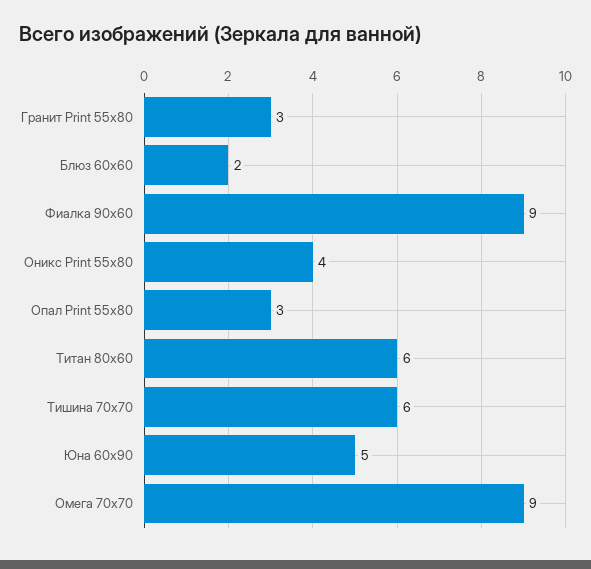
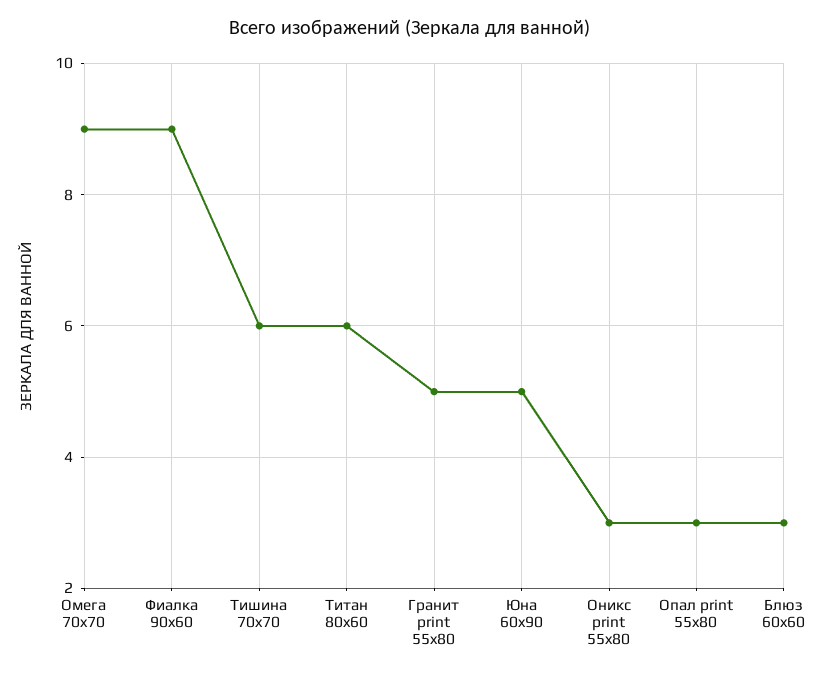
Гранит Print 55x80: 3 -> 5
Блюз 60x60: 2 -> 3
Оникс Print 55x80: 4 -> 3

